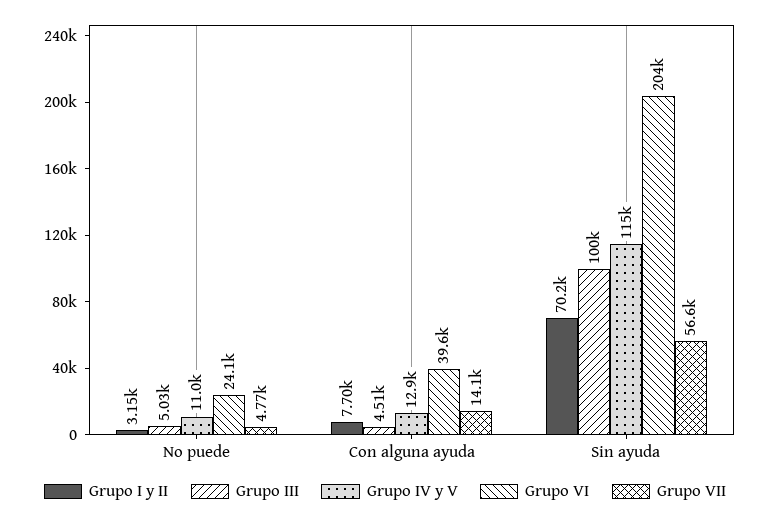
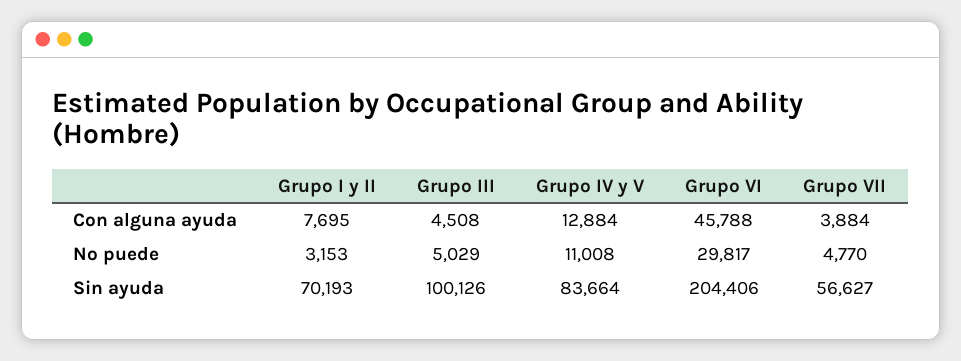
Grupo VI, No puede: 24100 -> 29817
Grupo VI, Con alguna ayuda: 39600 -> 45788
Grupo VII, Con alguna ayuda: 14100 -> 3884
Grupo IV y V, Sin ayuda: 115000 -> 83664

